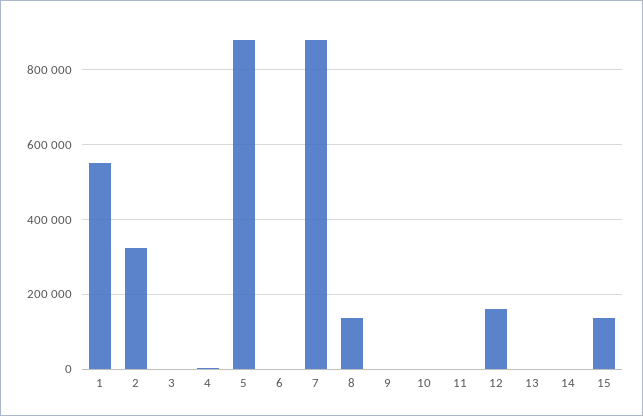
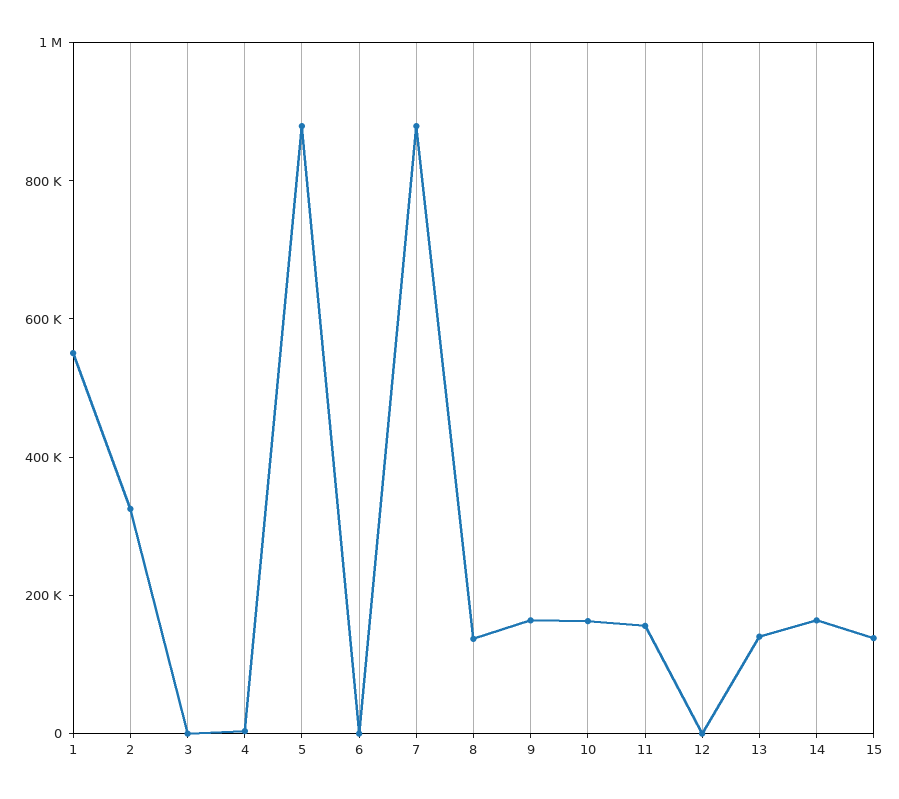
9: 0 -> 150000
10: 0 -> 150000
11: 0 -> 150000
12: 160000 -> 0
13: 0 -> 150000
14: 0 -> 150000

